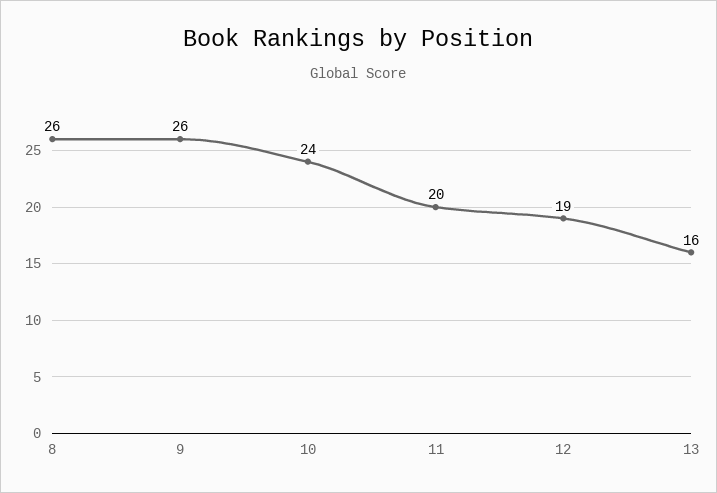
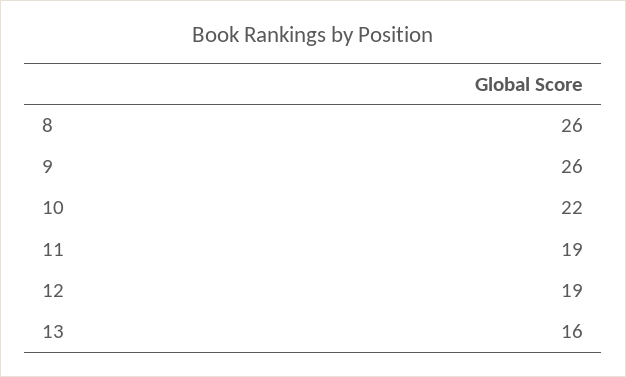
10: 24 -> 22
11: 20 -> 19

